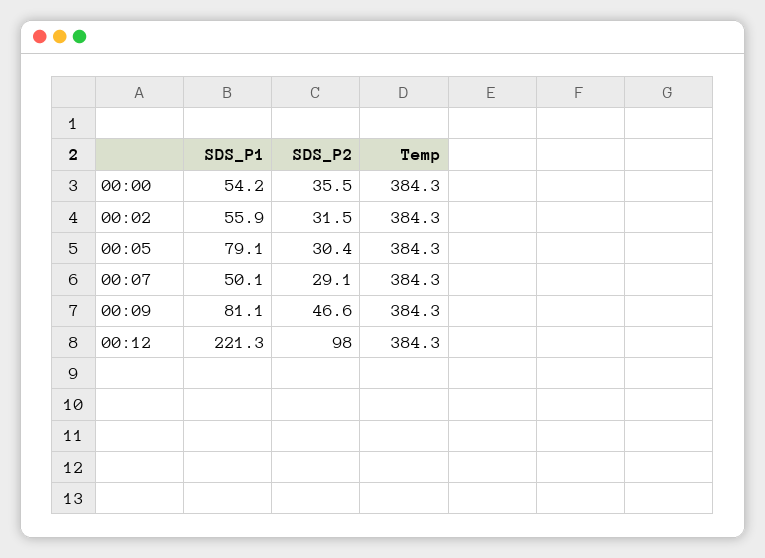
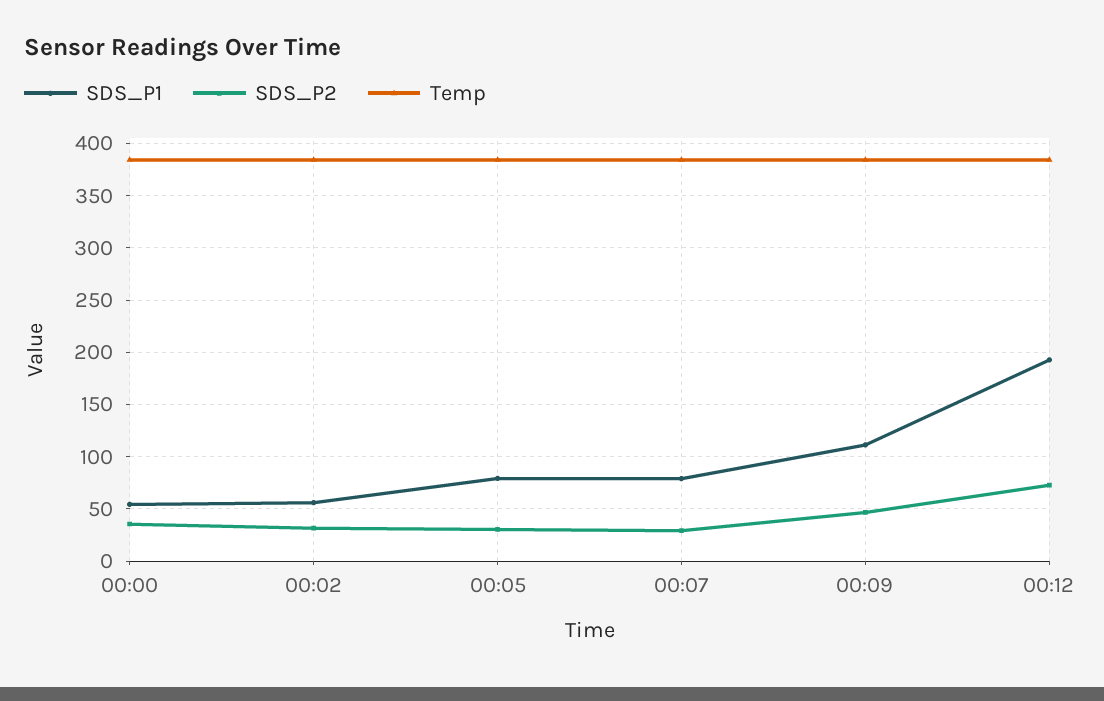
SDS_P1, 00:07: 50.1 -> 80
SDS_P1, 00:09: 81.1 -> 110
SDS_P1, 00:12: 221.3 -> 190
SDS_P2, 00:12: 98 -> 70

